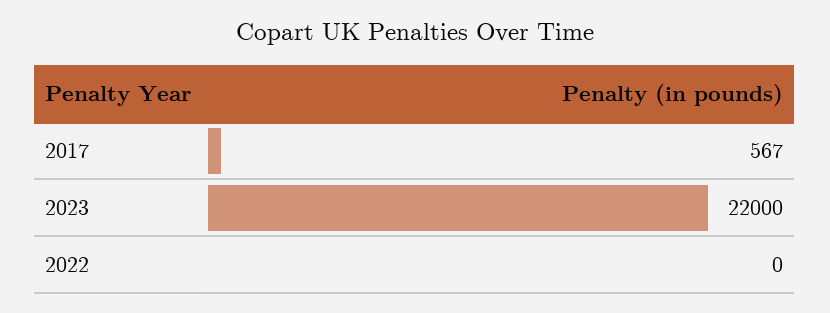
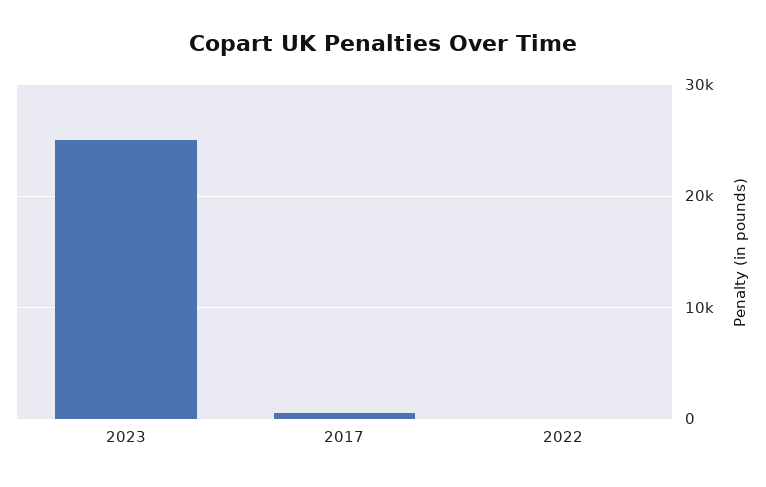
2023: 22000 -> 25000

